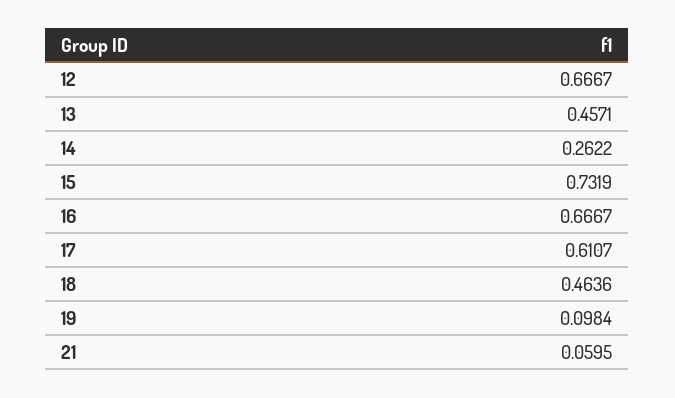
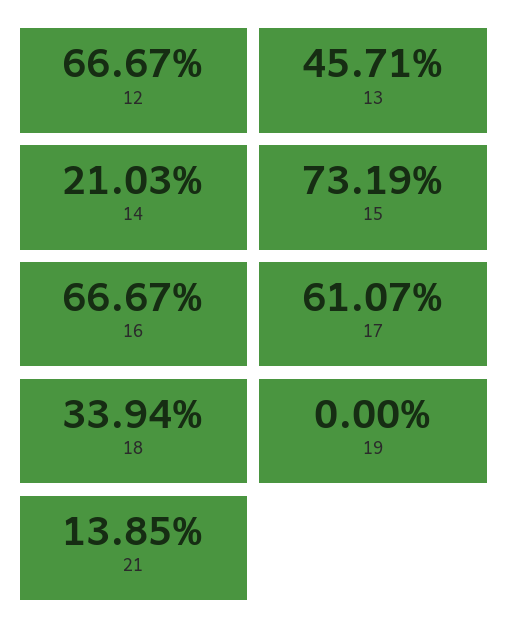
14: 0.2622 -> 0.2103
18: 0.4636 -> 0.3394
19: 0.0984 -> 0
21: 0.0595 -> 0.1385

